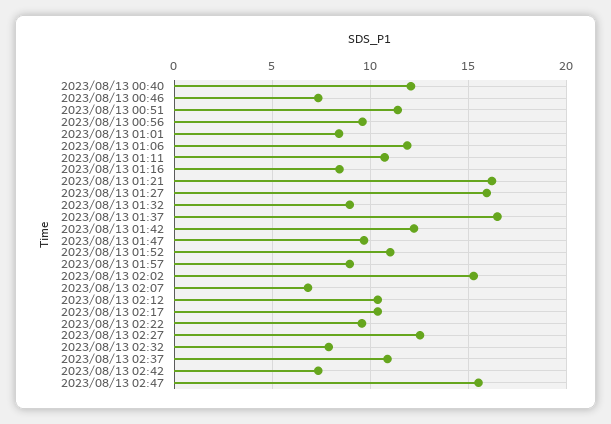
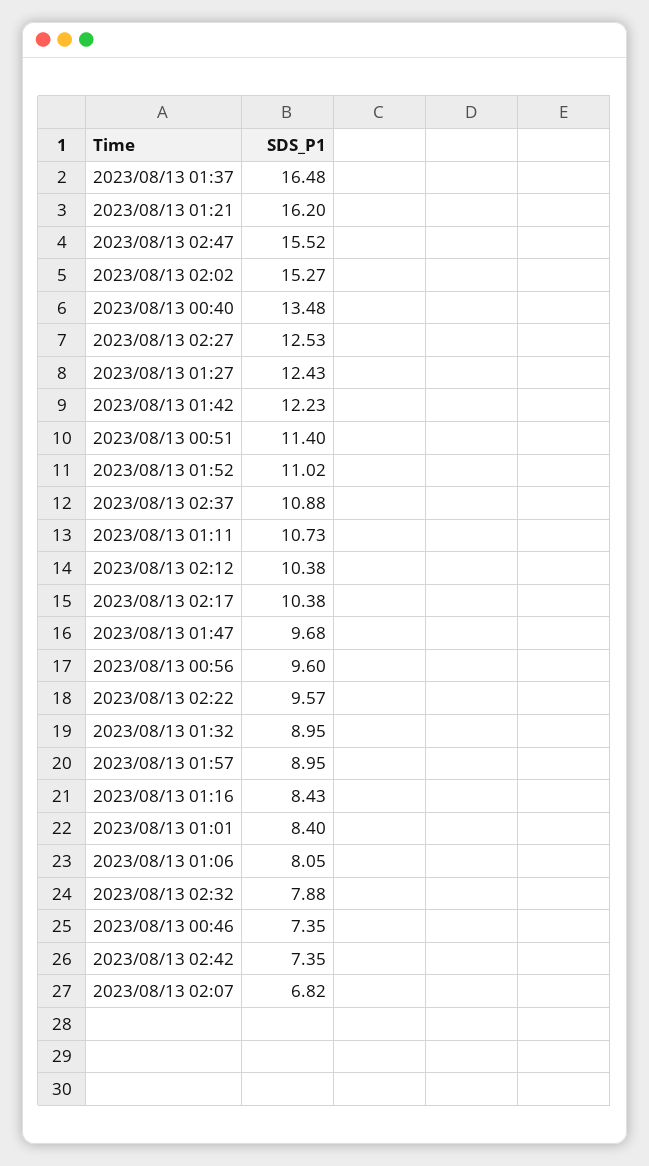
2023/08/13 00:40: 12 -> 13.48
2023/08/13 01:06: 12 -> 8.05
2023/08/13 01:27: 16 -> 12.43

